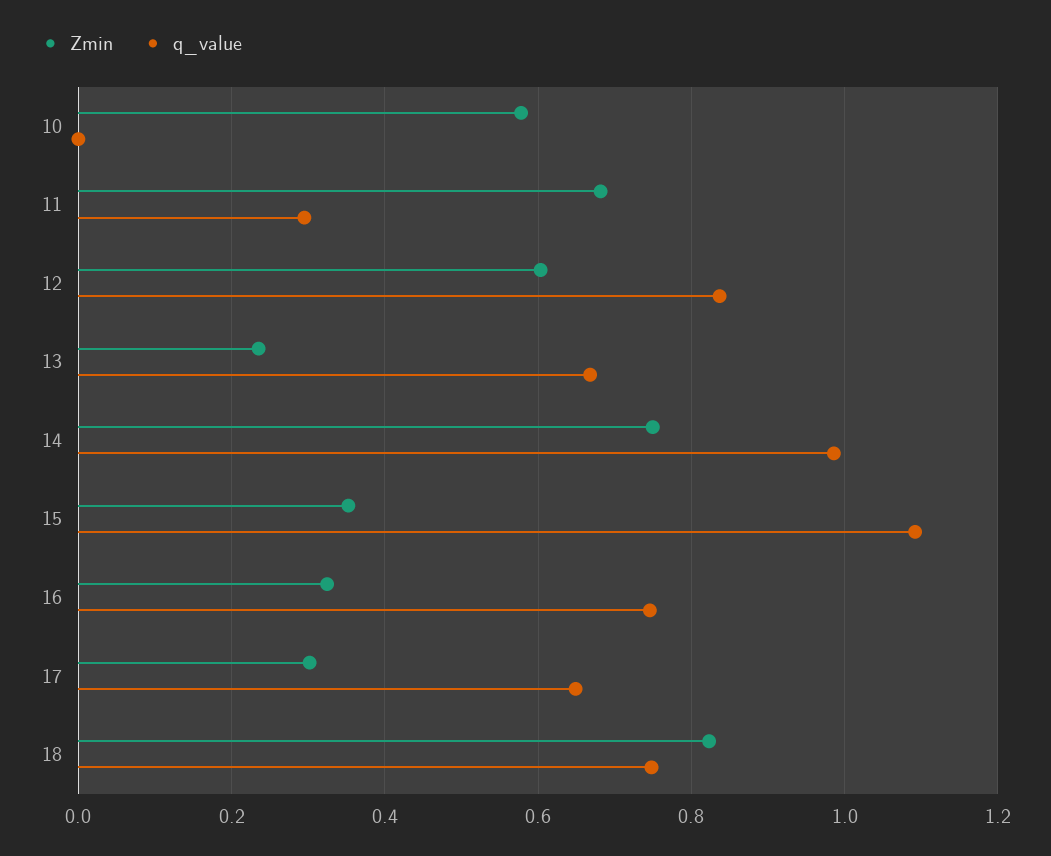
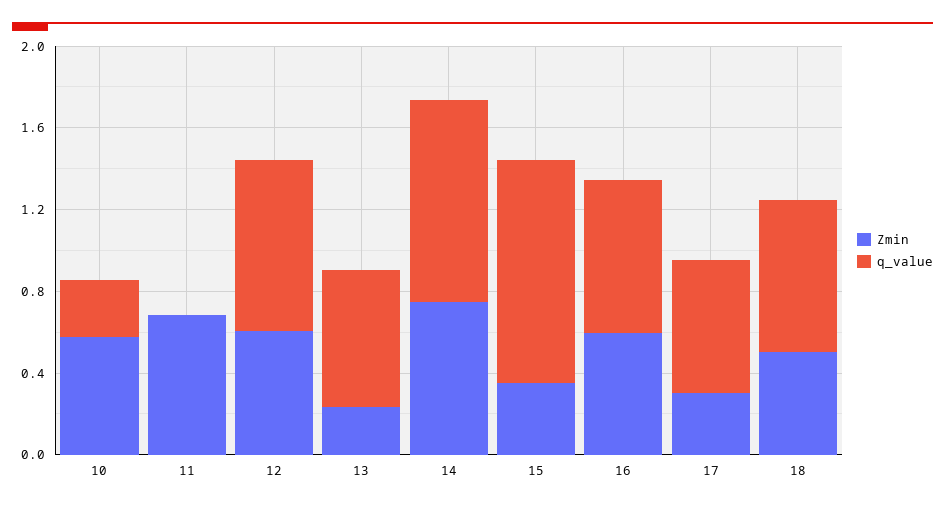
q_value, 10: 0 -> 0.3
q_value, 11: 0.3 -> 0
Zmin, 16: 0.32 -> 0.6
Zmin, 18: 0.82 -> 0.5

